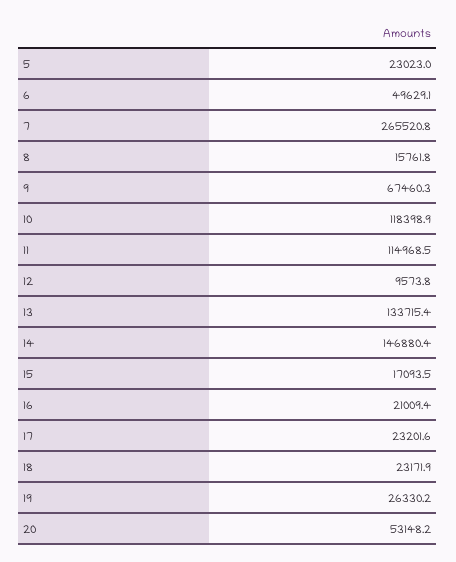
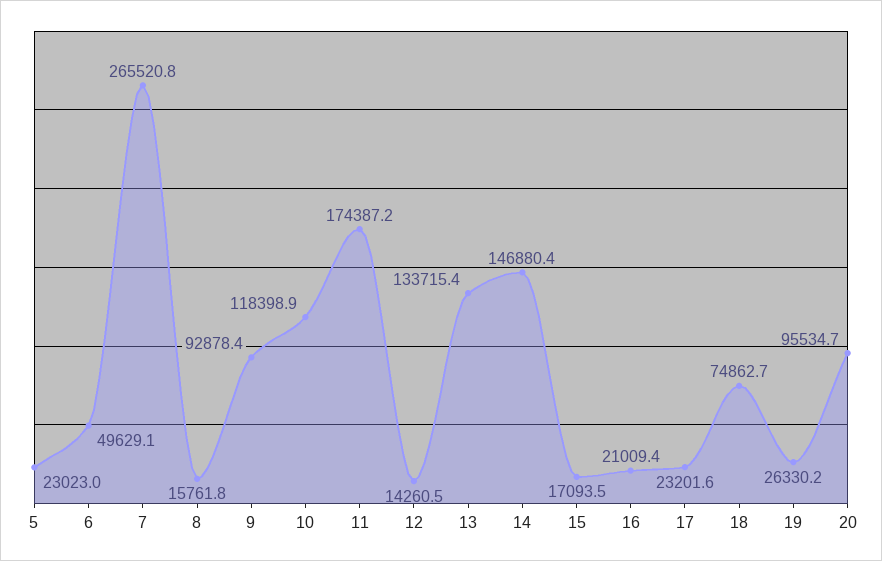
9: 67460.3 -> 92878.4
11: 114968.5 -> 174387.2
12: 9573.8 -> 14260.5
18: 23171.9 -> 74862.7
20: 53148.2 -> 95534.7

